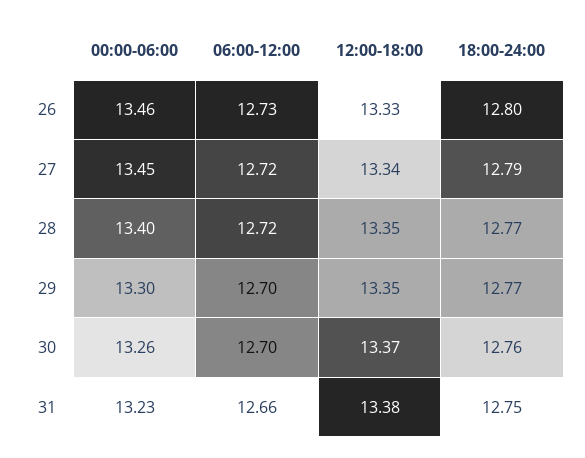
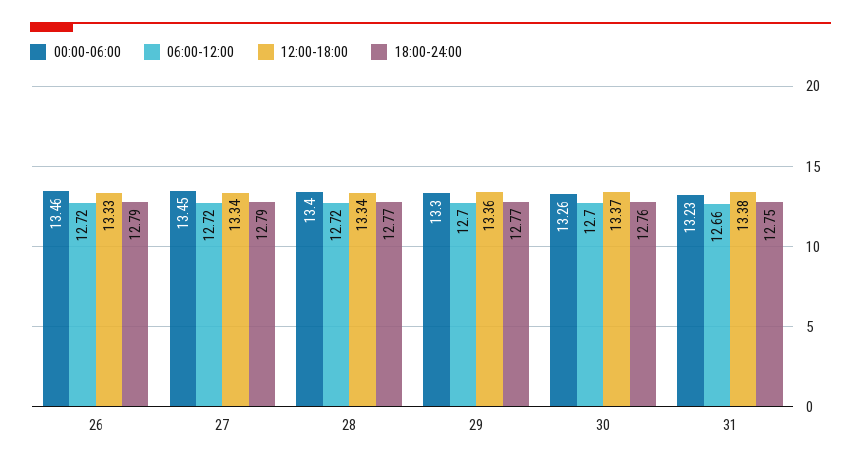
06:00-12:00, 26: 12.73 -> 12.72
18:00-24:00, 26: 12.8 -> 12.79
12:00-18:00, 28: 13.35 -> 13.34
12:00-18:00, 29: 13.35 -> 13.36

